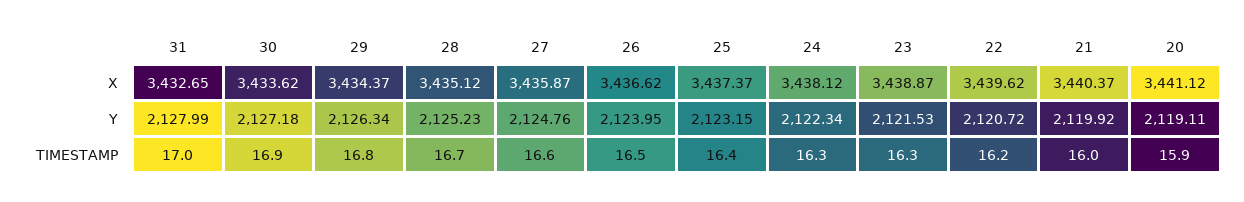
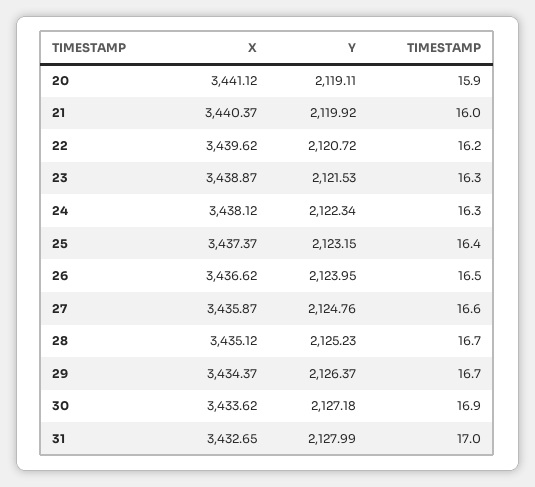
29, Y: 2126.34 -> 2126.37
29, TIMESTAMP: 16.8 -> 16.7

